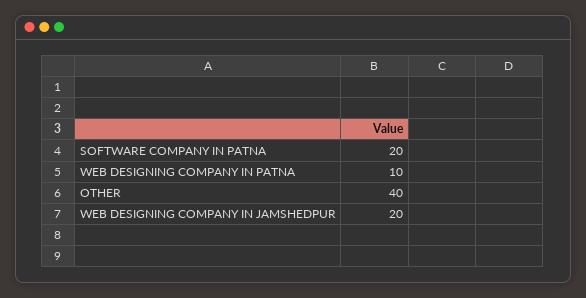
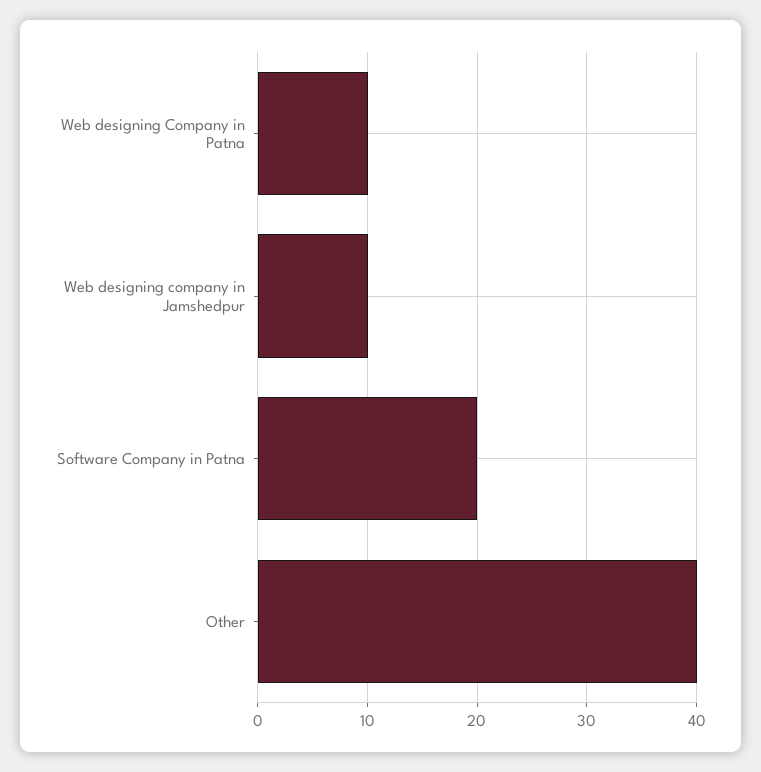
WEB DESIGNING COMPANY IN JAMSHEDPUR: 20 -> 10

